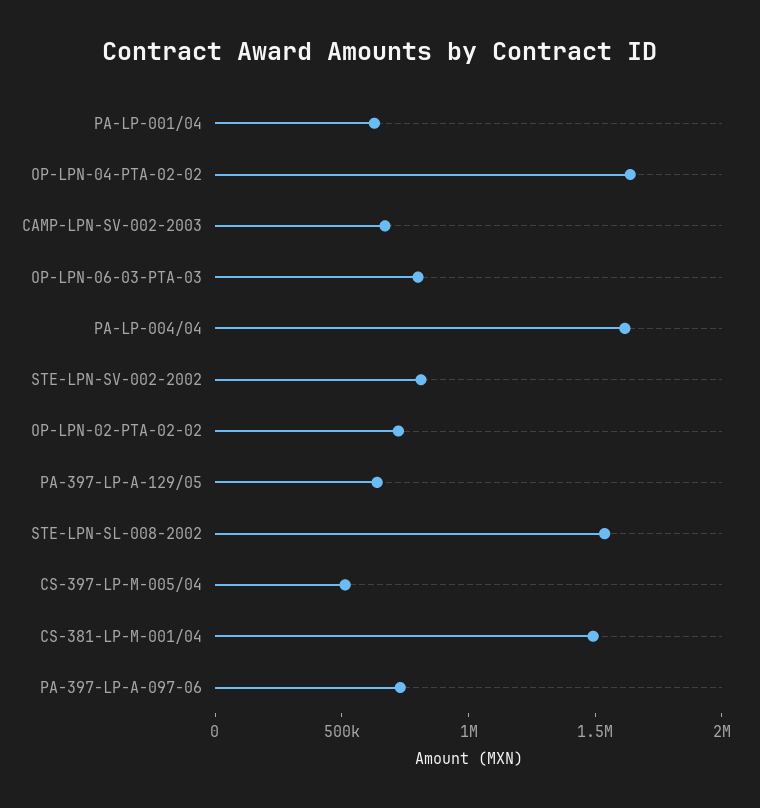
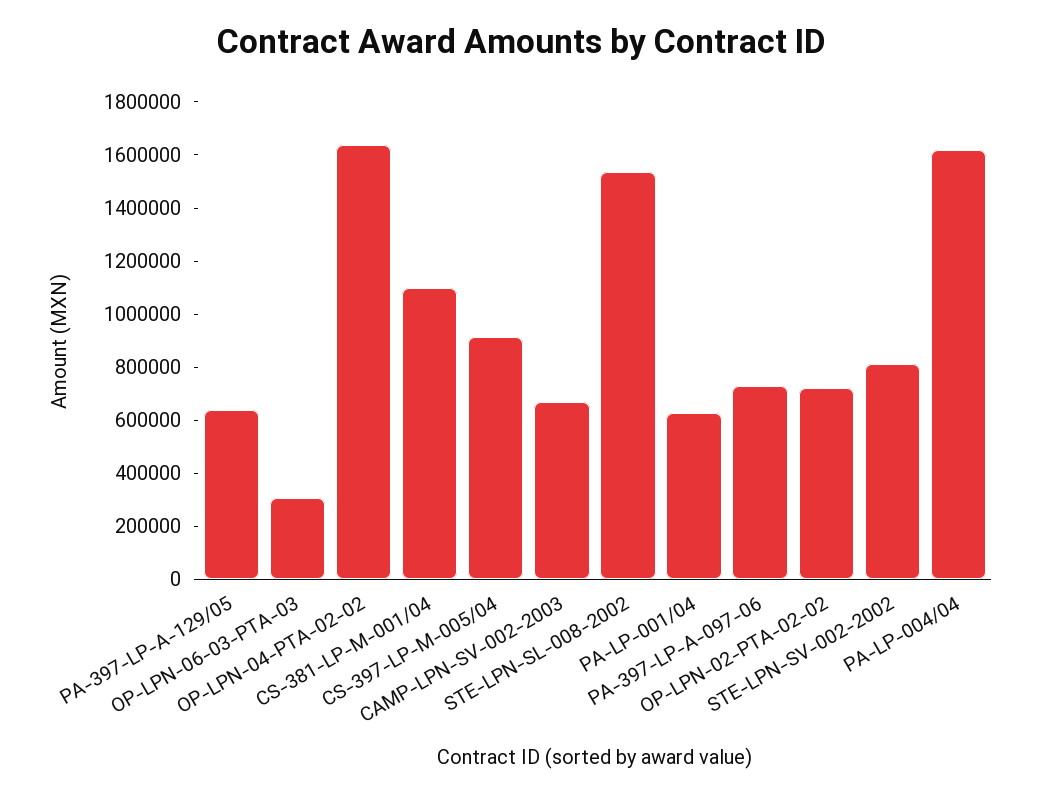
OP-LPN-06-03-PTA-03: 800000 -> 300000
CS-397-LP-M-005/04: 500000 -> 900000
CS-381-LP-M-001/04: 1500000 -> 1100000

